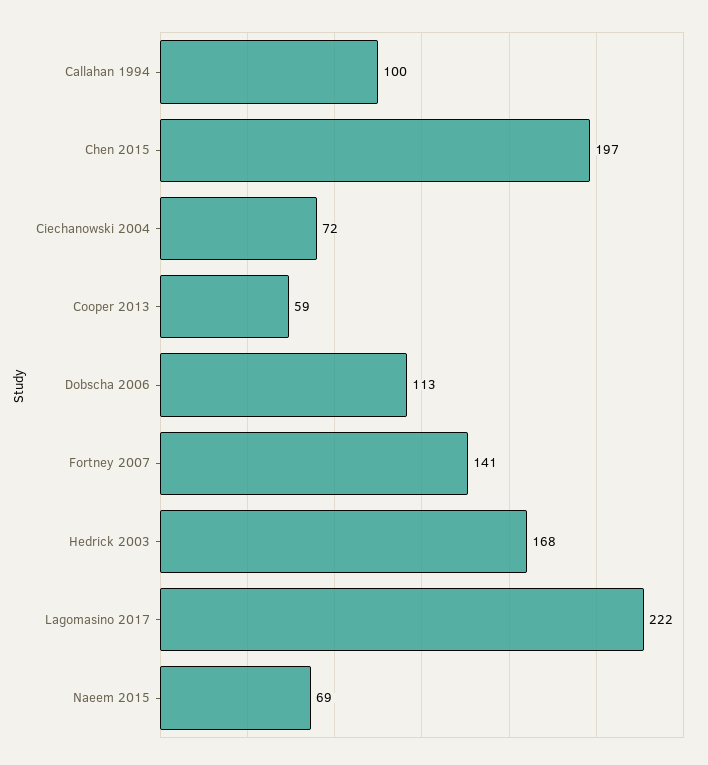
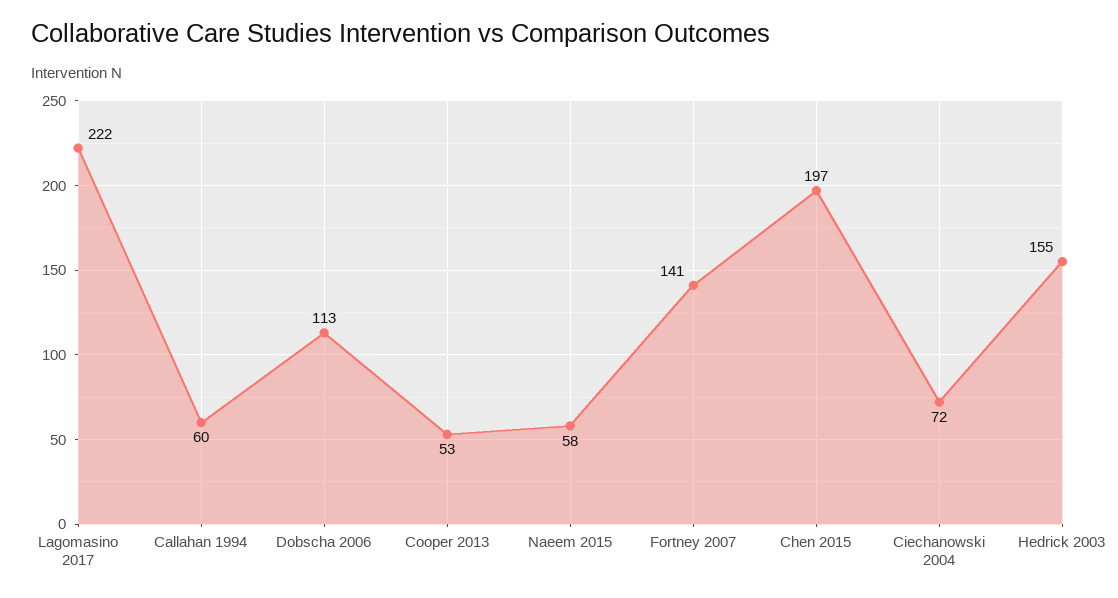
Callahan 1994: 100 -> 60
Cooper 2013: 59 -> 53
Hedrick 2003: 168 -> 155
Naeem 2015: 69 -> 58

